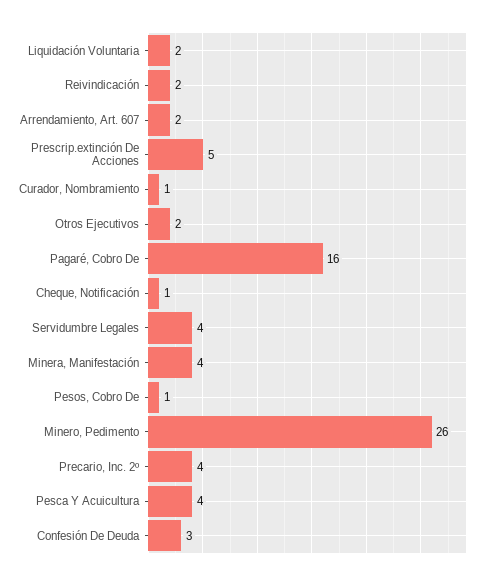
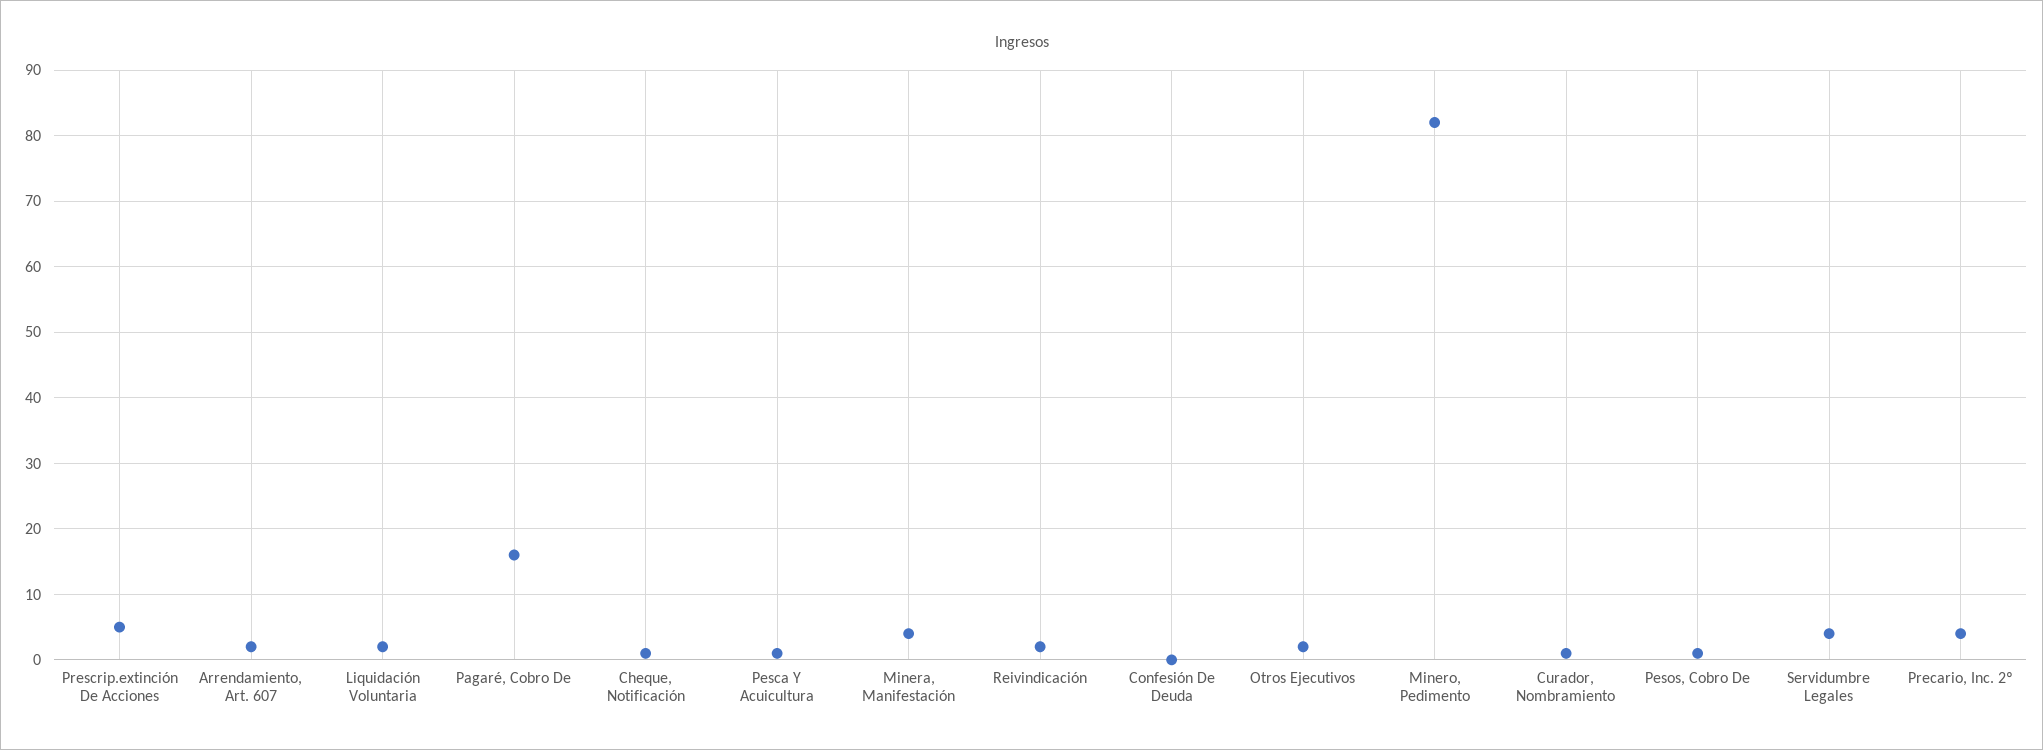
Minero, Pedimento: 26 -> 82
Pesca Y Acuicultura: 4 -> 1
Confesión De Deuda: 3 -> 0

